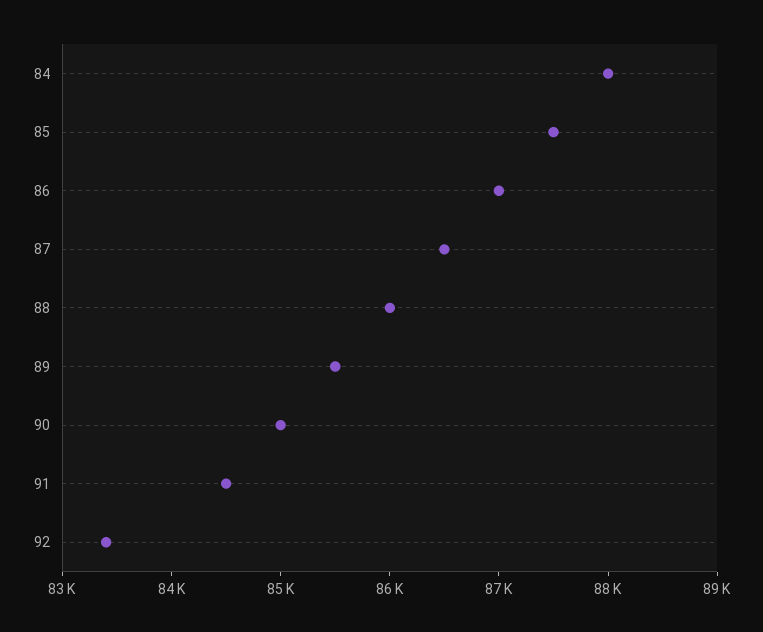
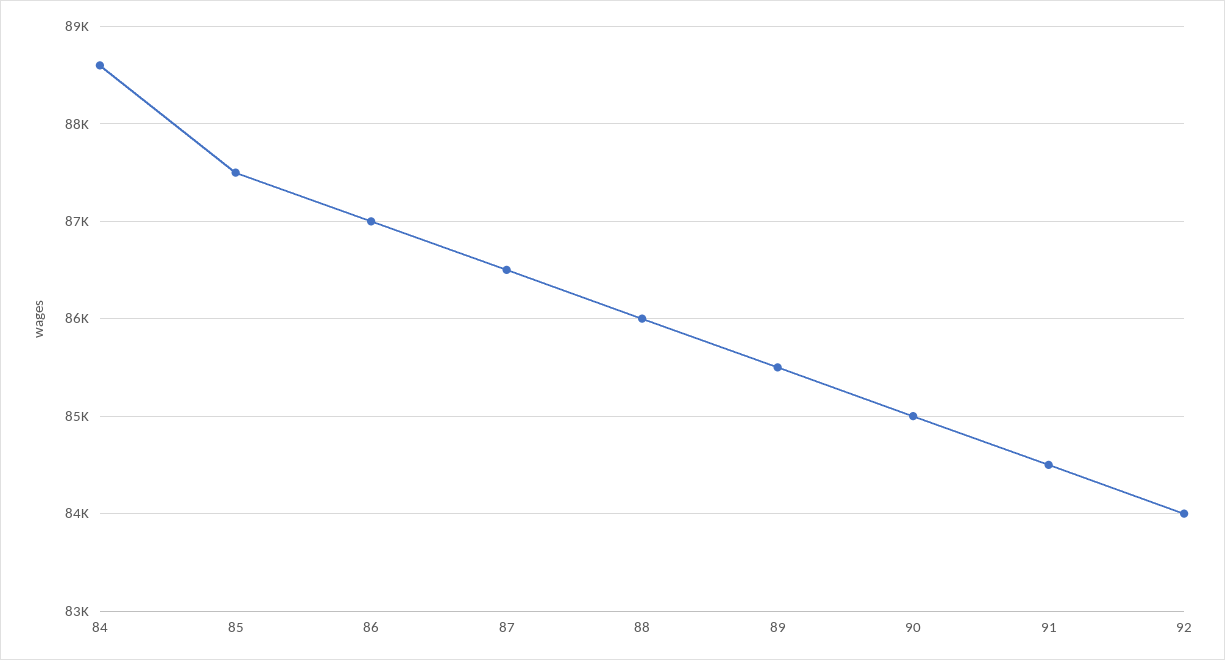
84: 88000 -> 88600
92: 83400 -> 84000

